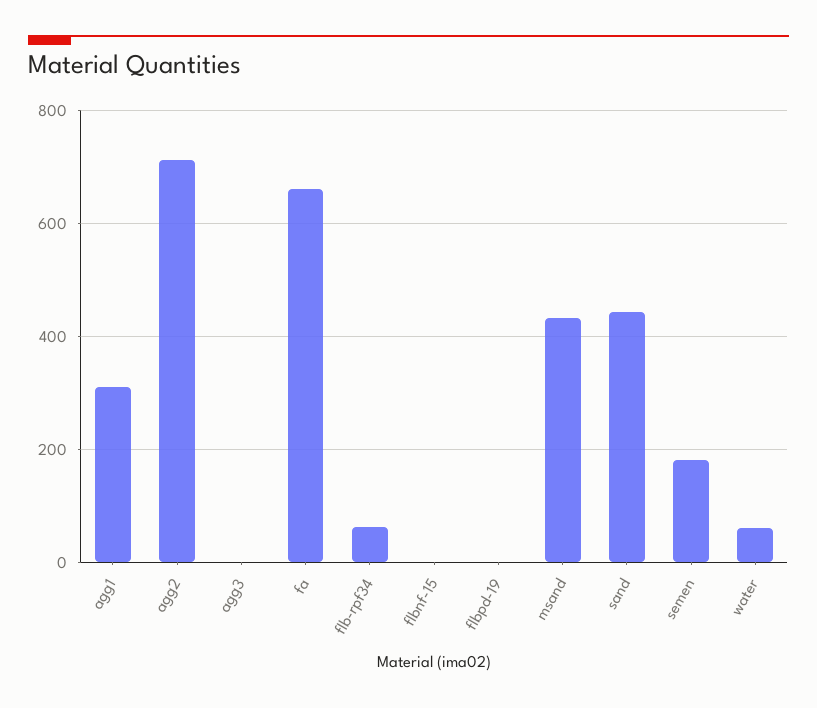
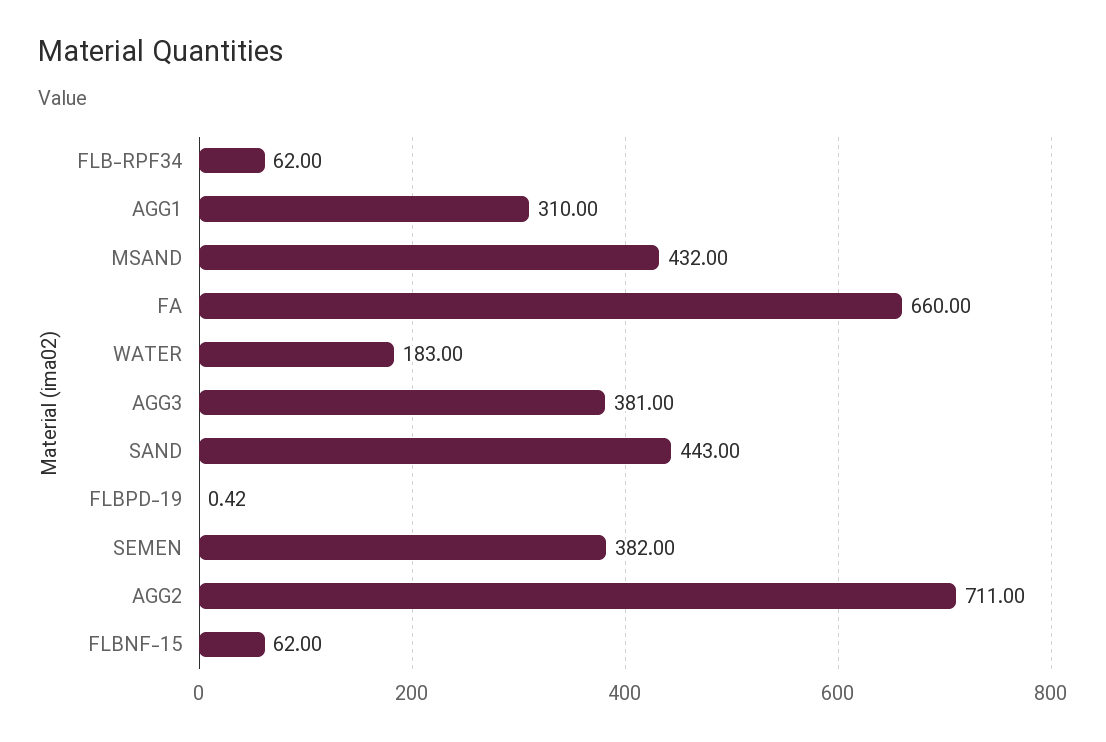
agg3: 0 -> 381
flbnf-15: 0 -> 62
semen: 180 -> 382
water: 60 -> 183

